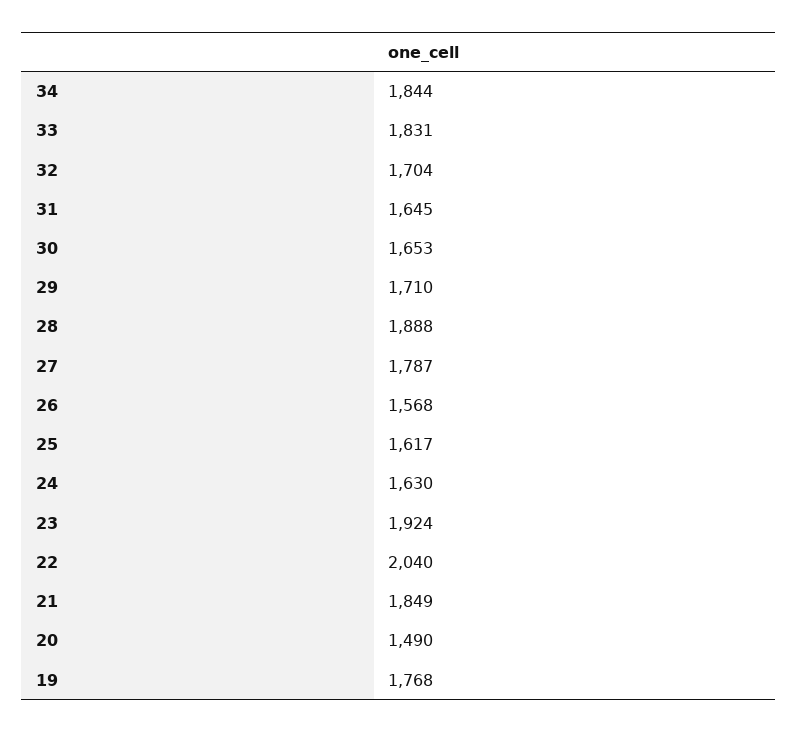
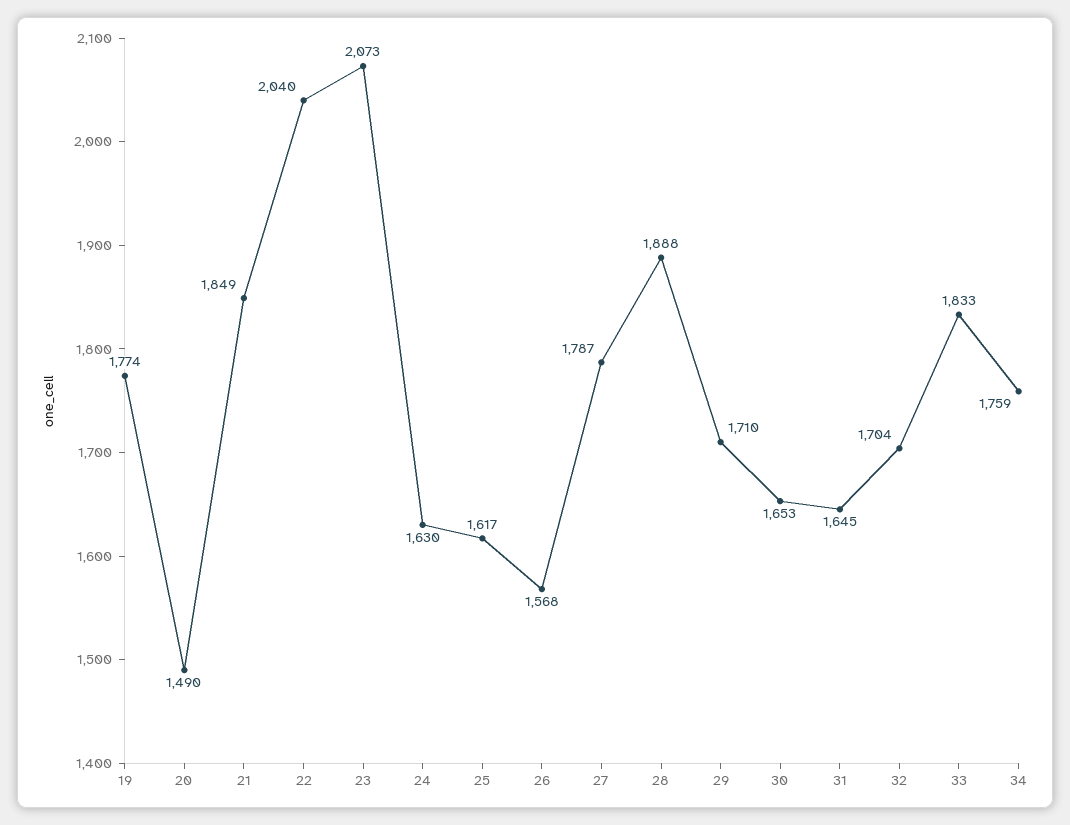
34: 1844 -> 1759
33: 1831 -> 1833
23: 1924 -> 2073
19: 1768 -> 1774

